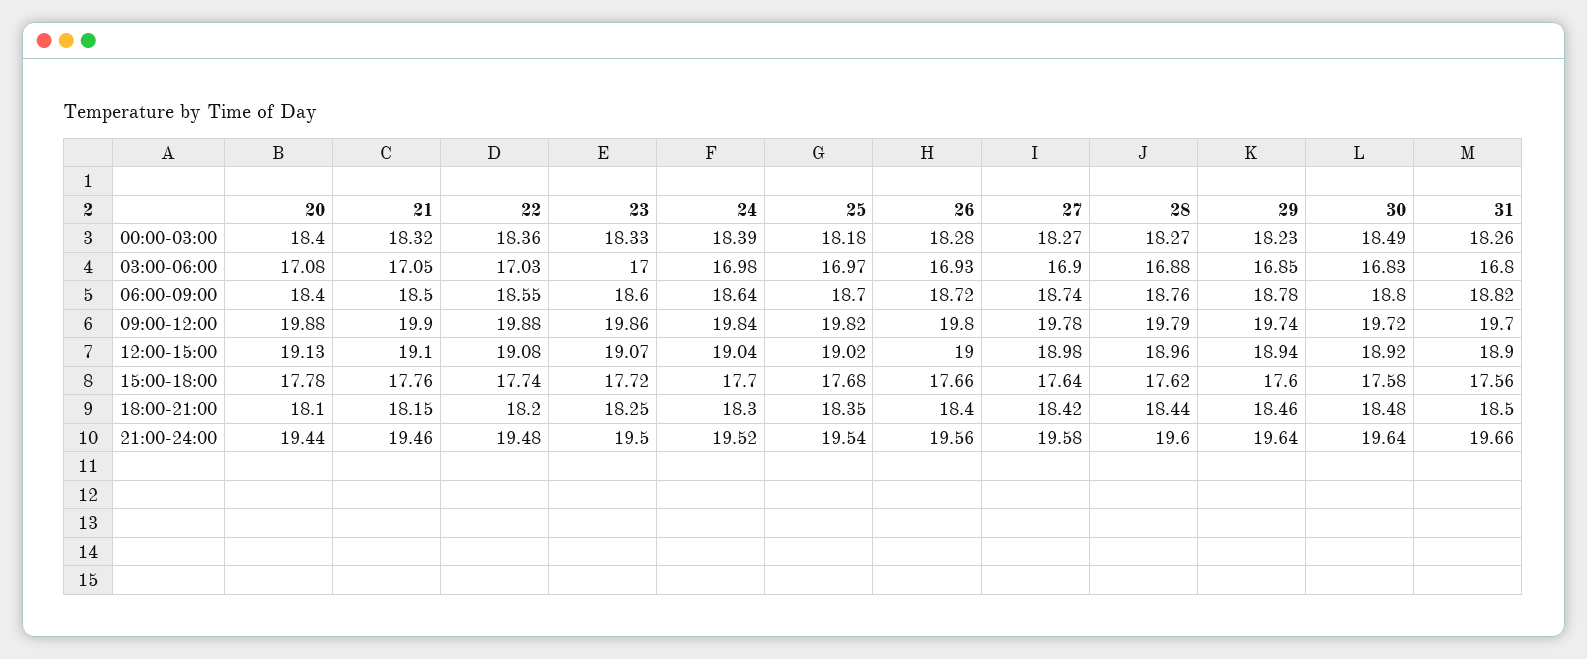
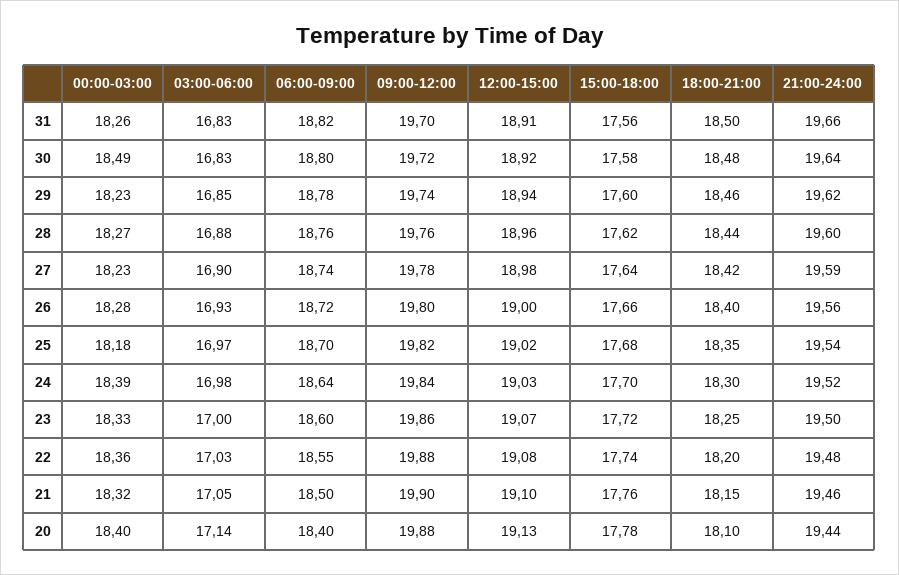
27, 00:00-03:00: 18.27 -> 18.23
20, 03:00-06:00: 17.08 -> 17.14
31, 03:00-06:00: 16.8 -> 16.83
28, 09:00-12:00: 19.79 -> 19.76
24, 12:00-15:00: 19.04 -> 19.03
31, 12:00-15:00: 18.9 -> 18.91
27, 21:00-24:00: 19.58 -> 19.59
29, 21:00-24:00: 19.64 -> 19.62

